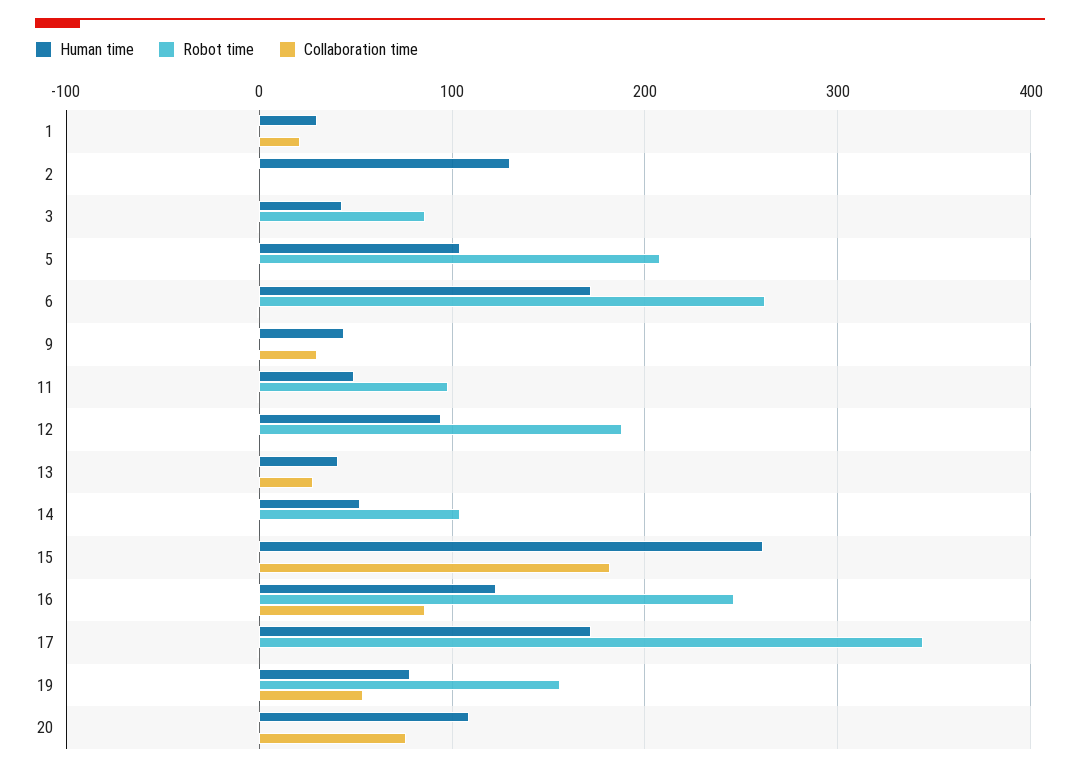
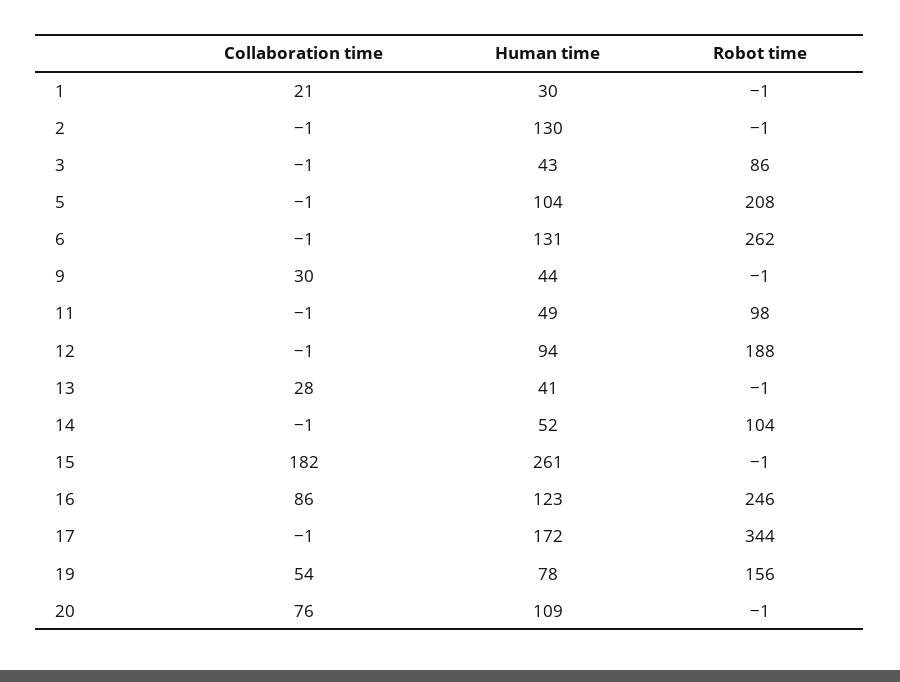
Human time, 6: 170 -> 131

